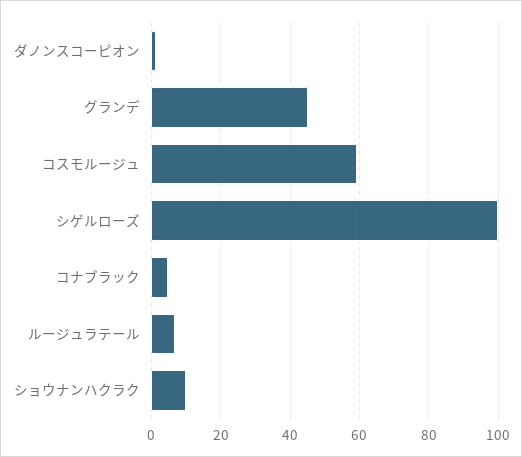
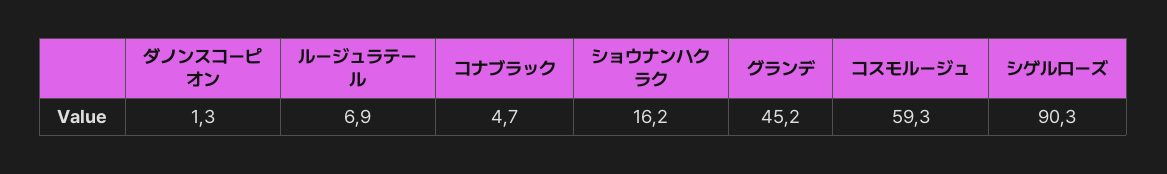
シゲルローズ: 100 -> 90.3
ショウナンハクラク: 10 -> 16.2

